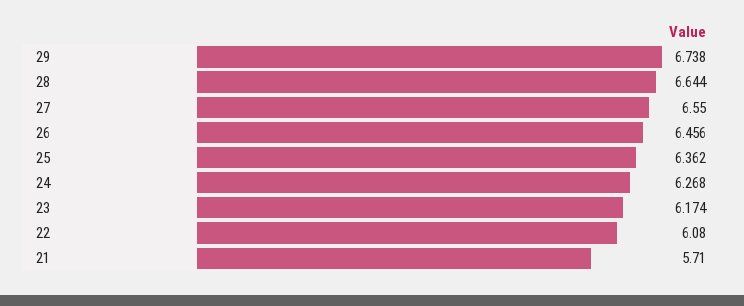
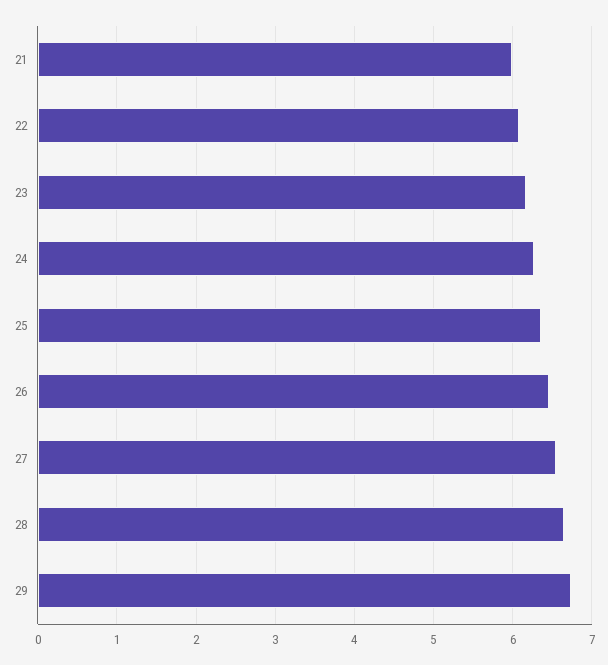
21: 5.71 -> 6

